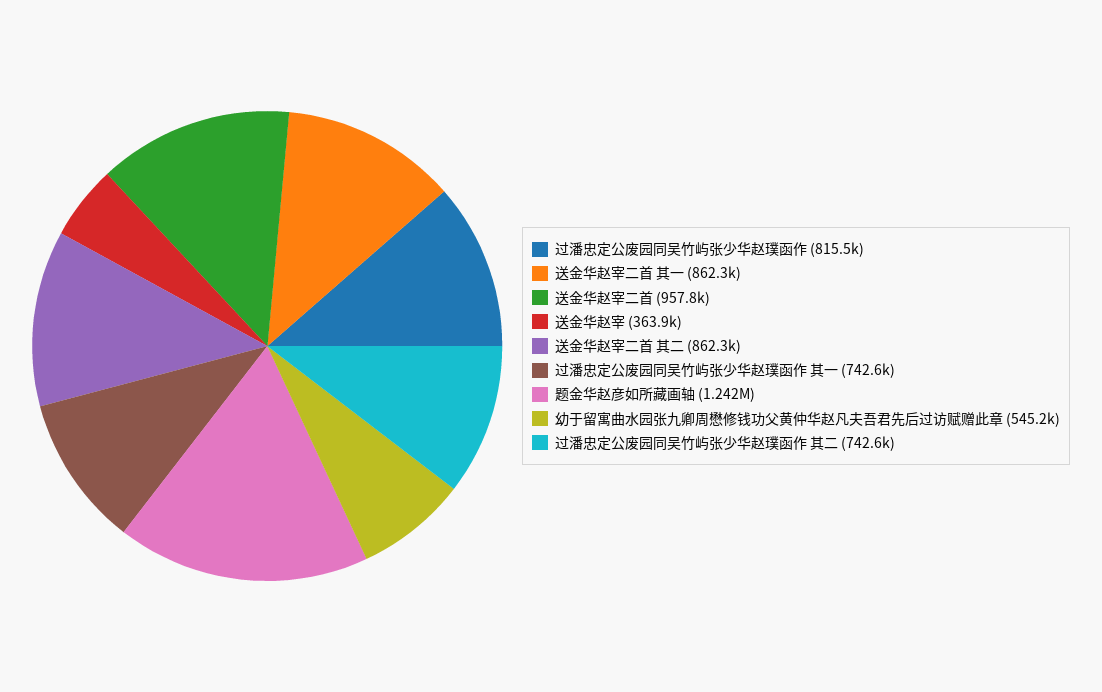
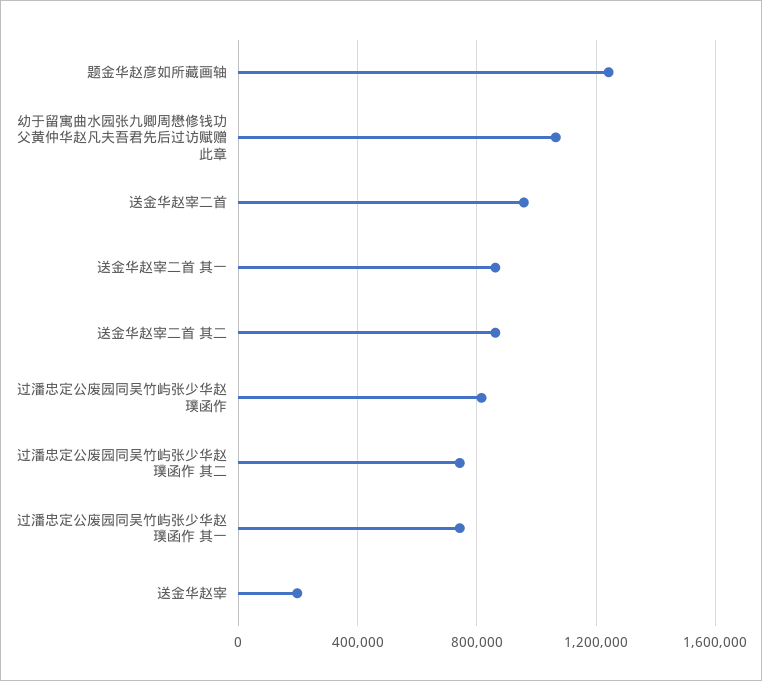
送金华赵宰: 363900 -> 200000
幼于留寓曲水园张九卿周懋修钱功父黄仲华赵凡夫吾君先后过访赋赠此章: 545200 -> 1050000

